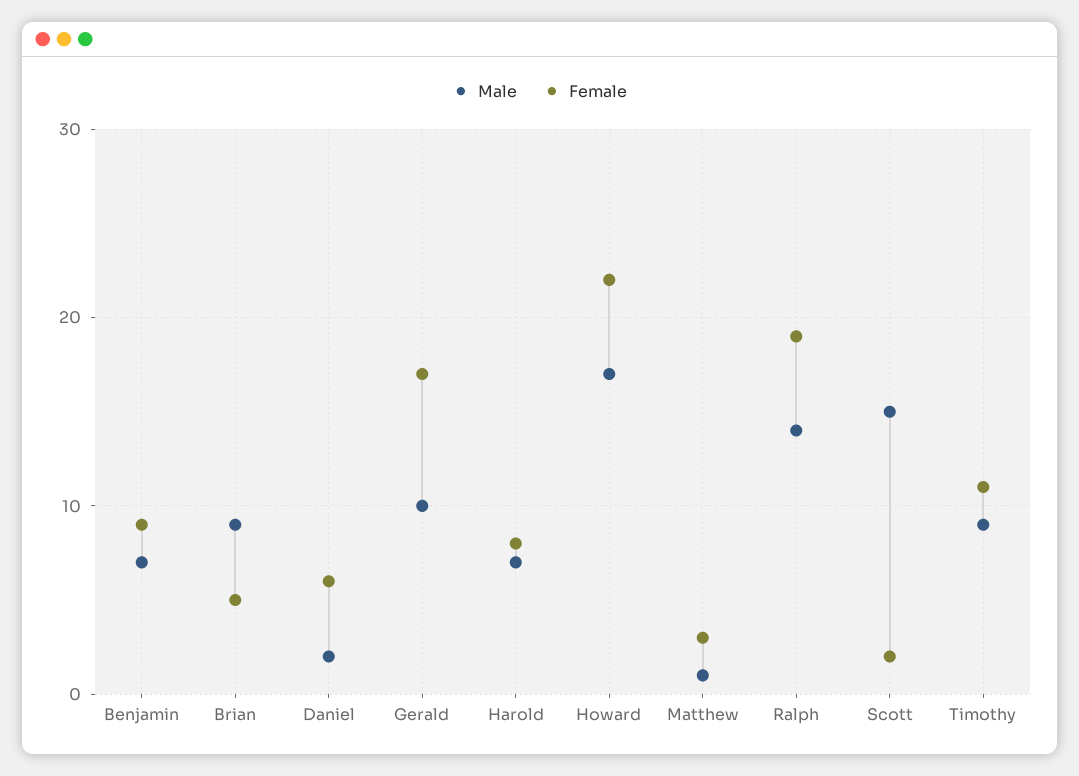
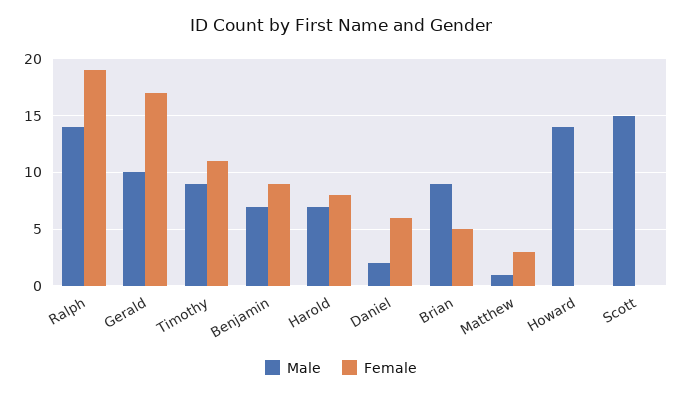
Male, Howard: 17 -> 14
Female, Howard: 22 -> 0
Female, Scott: 2 -> 0

